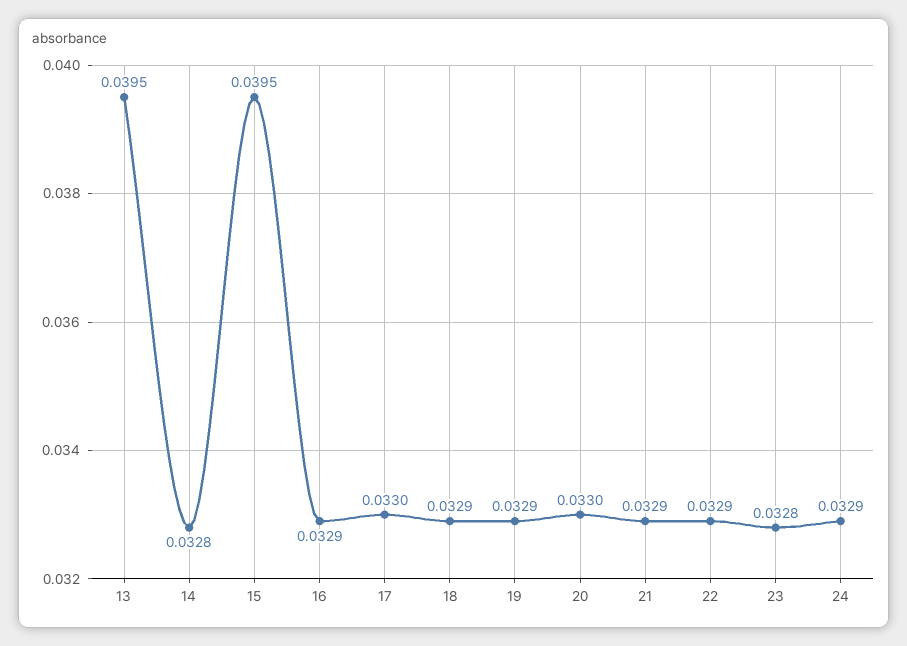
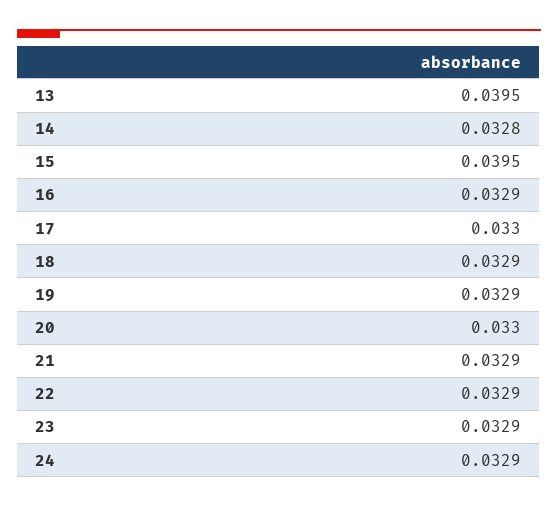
23: 0.0328 -> 0.0329

